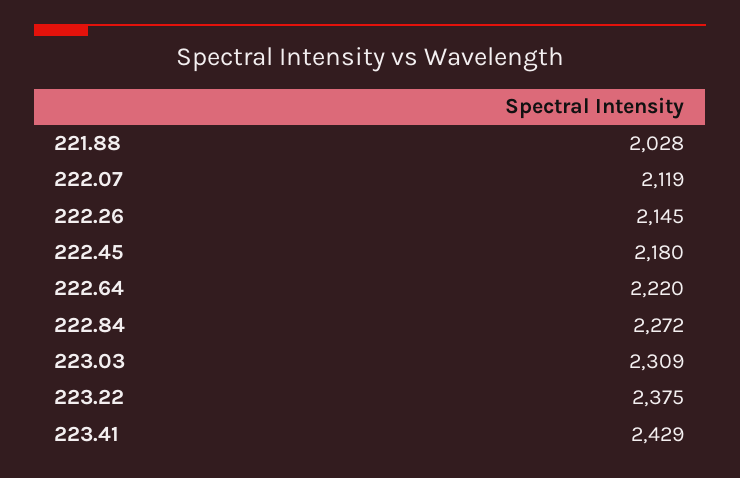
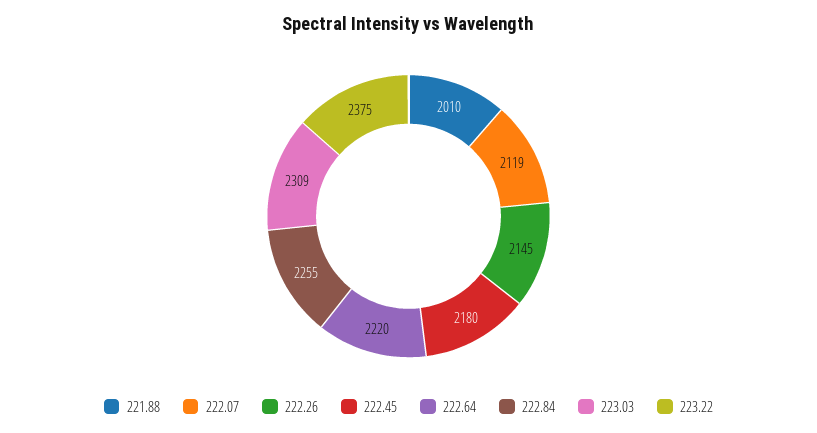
221.88: 2028 -> 2010
222.84: 2272 -> 2255
223.41: 2429 -> none

